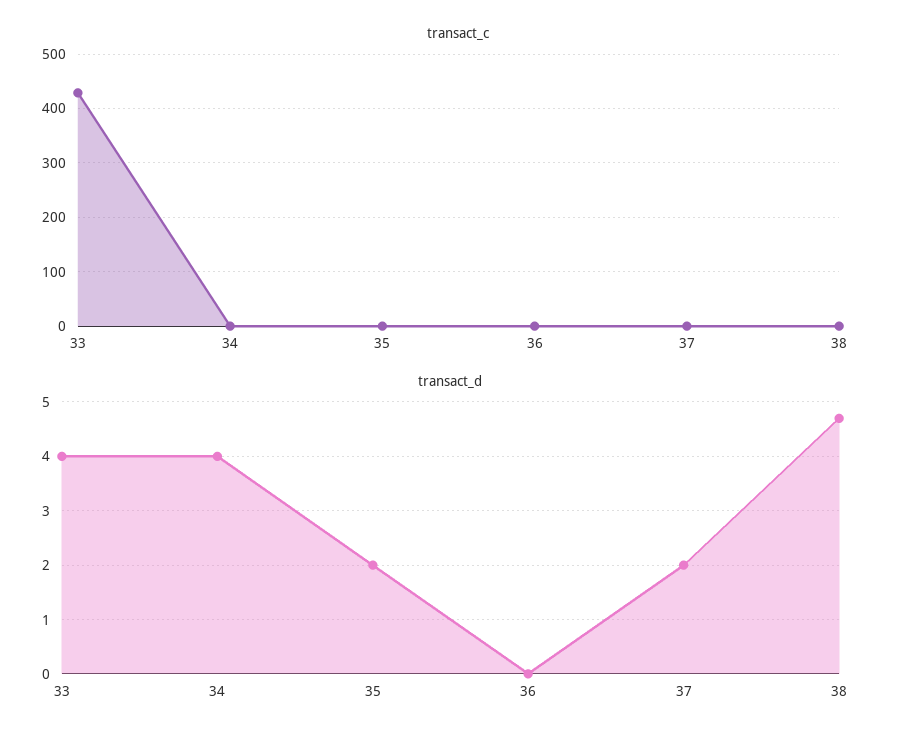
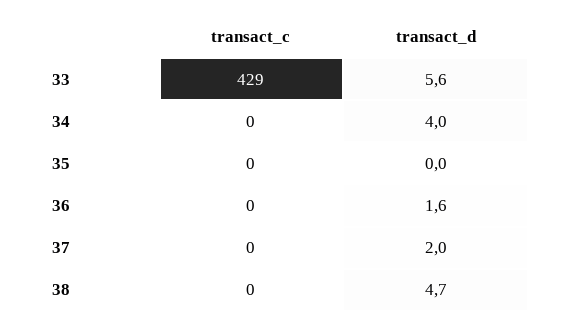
transact_d, 33: 4 -> 5.6
transact_d, 35: 2 -> 0
transact_d, 36: 0 -> 1.6

